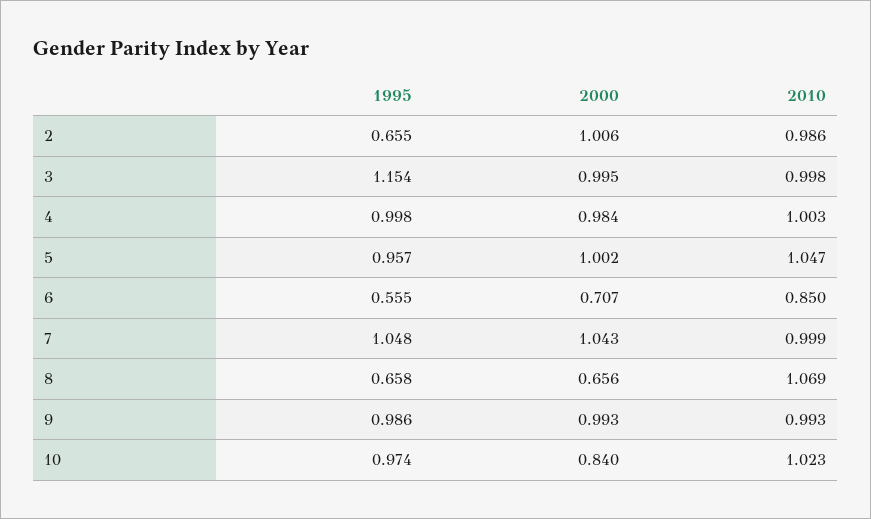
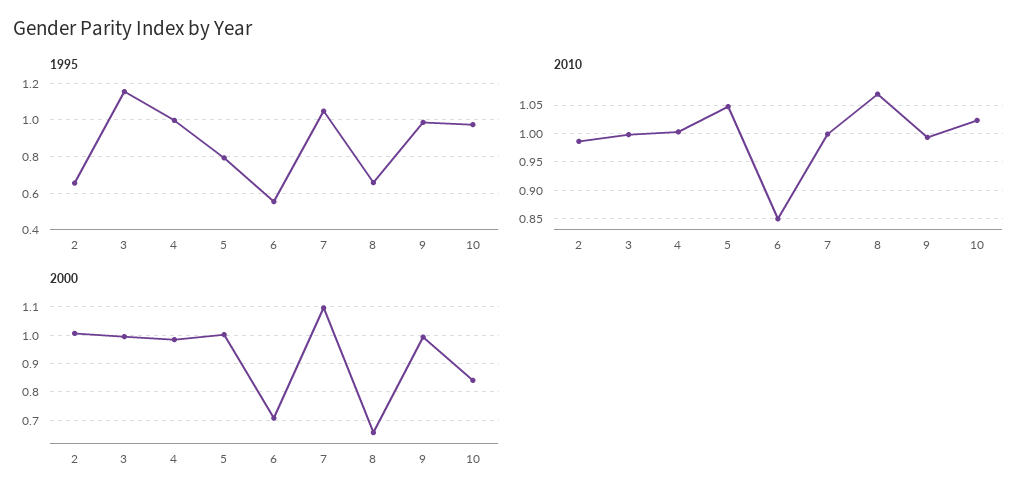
1995, 5: 0.957 -> 0.8
2000, 7: 1.043 -> 1.1

